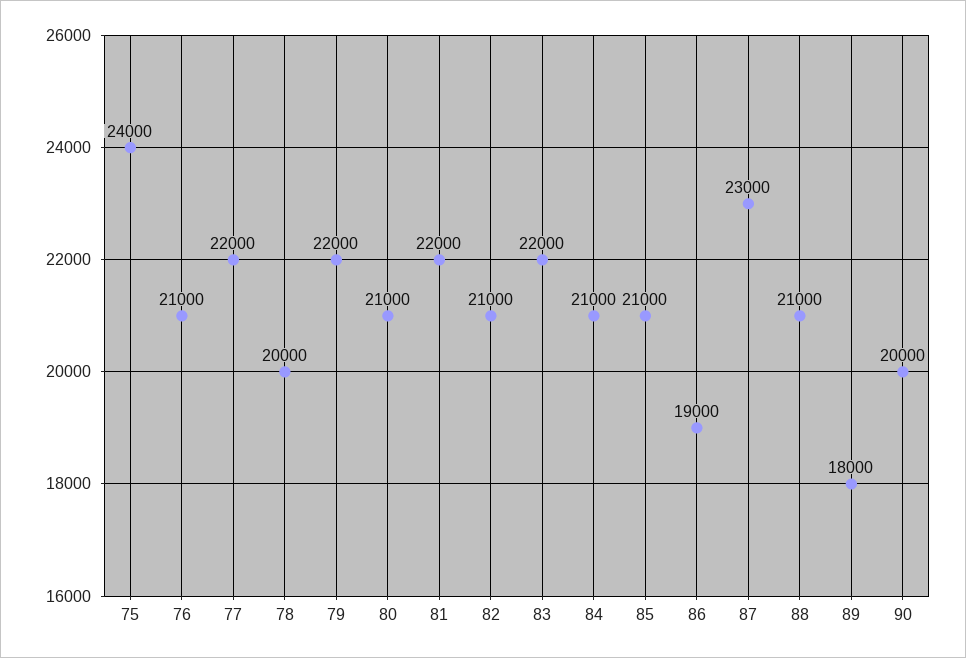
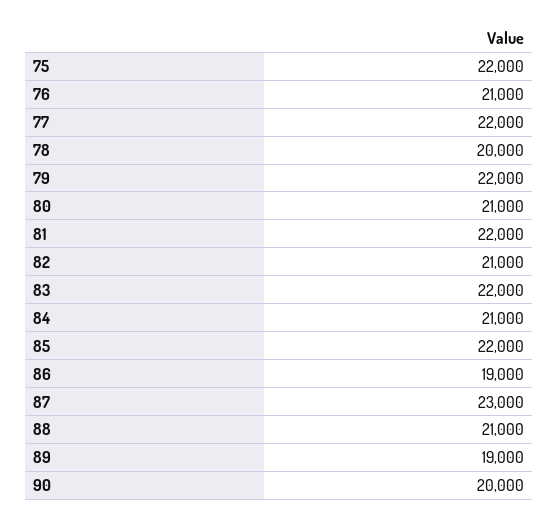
75: 24000 -> 22000
85: 21000 -> 22000
89: 18000 -> 19000

